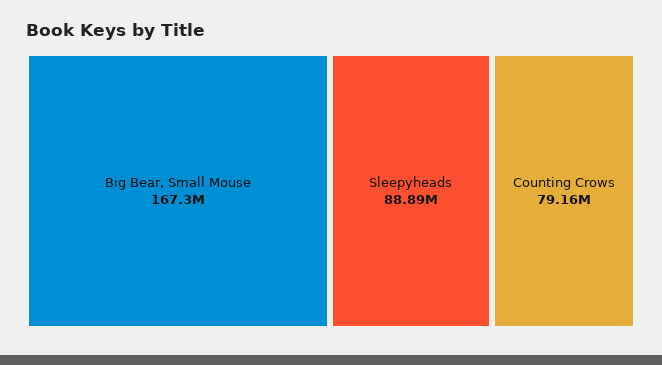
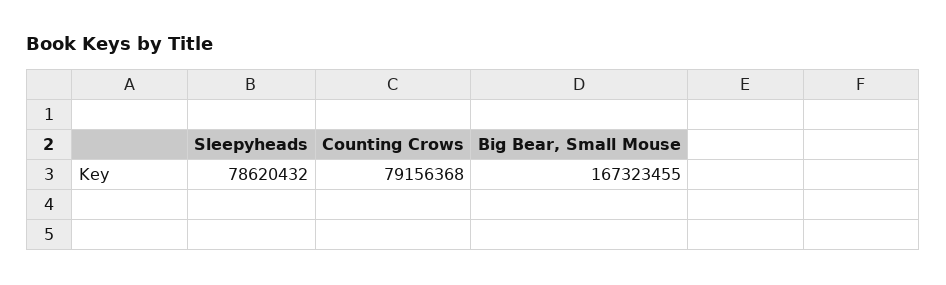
Sleepyheads: 88890000 -> 78620432

